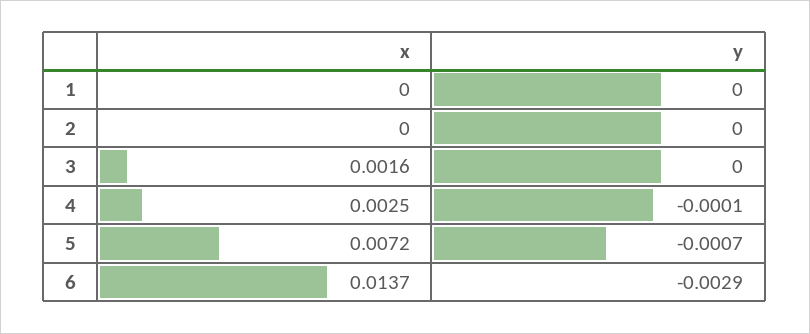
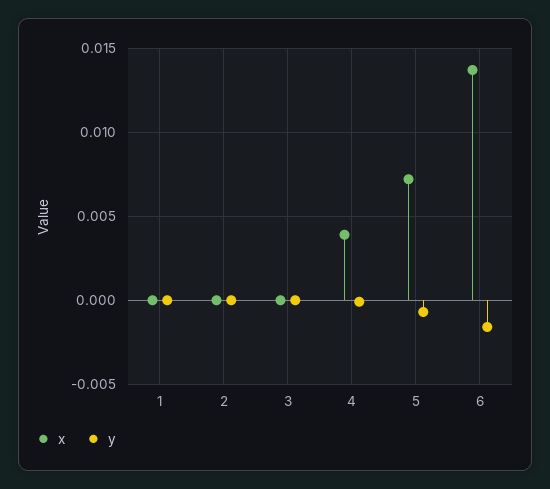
x, 3: 0.0016 -> 0
x, 4: 0.0025 -> 0.004
y, 6: -0.0029 -> -0.0015

